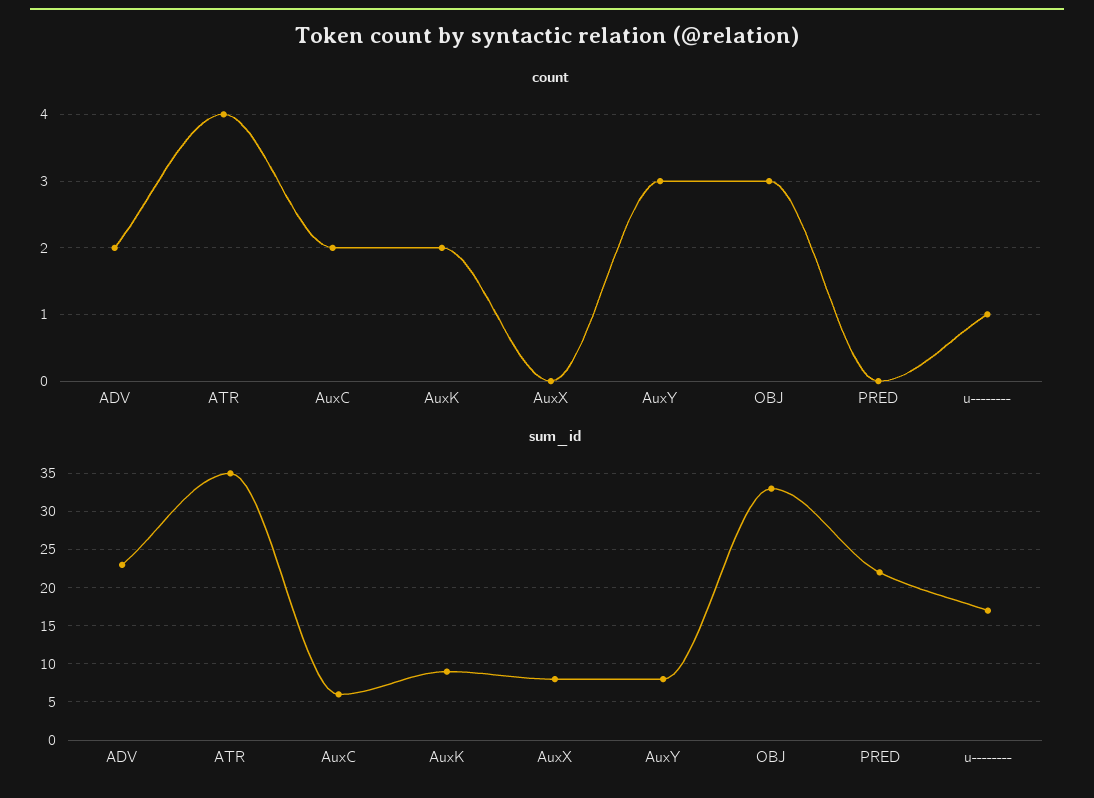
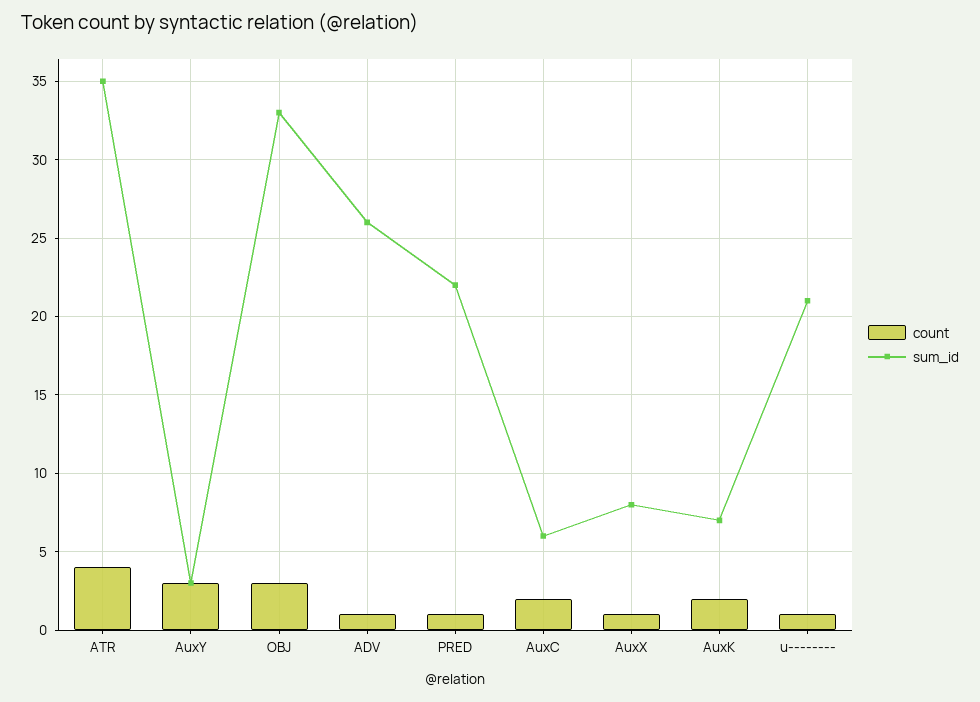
count, ADV: 2 -> 1
count, AuxX: 0 -> 1
count, PRED: 0 -> 1
sum_id, ADV: 23 -> 26
sum_id, AuxK: 9 -> 7
sum_id, AuxY: 8 -> 3
sum_id, u--------: 17 -> 21

